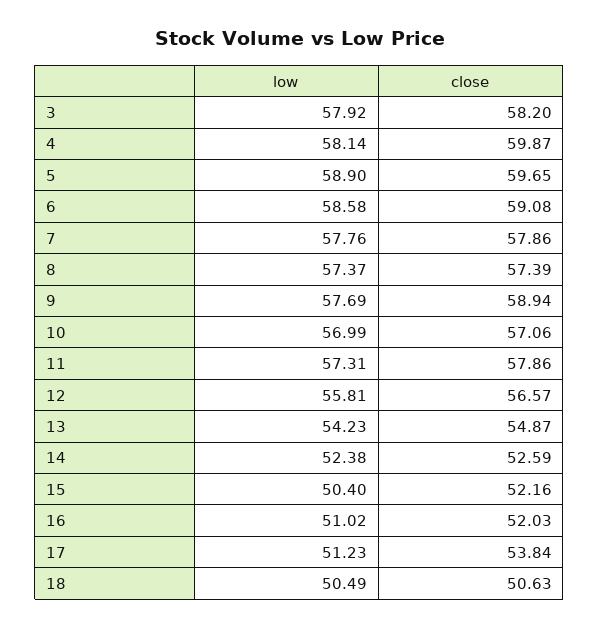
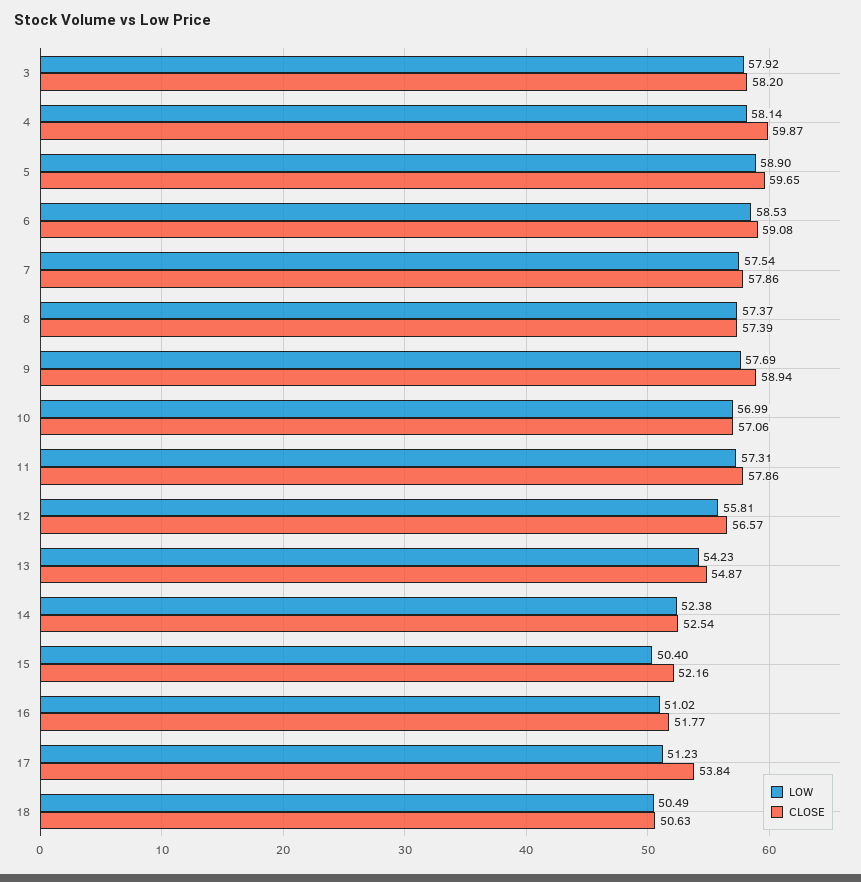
low, 6: 58.58 -> 58.53
low, 7: 57.76 -> 57.54
close, 14: 52.59 -> 52.54
close, 16: 52.03 -> 51.77

